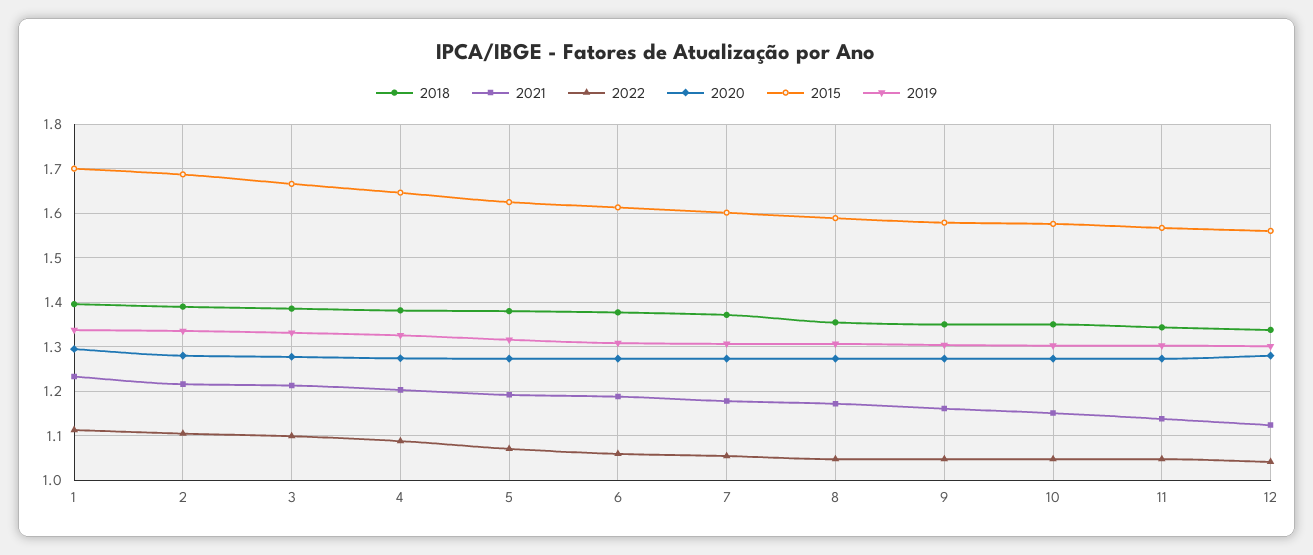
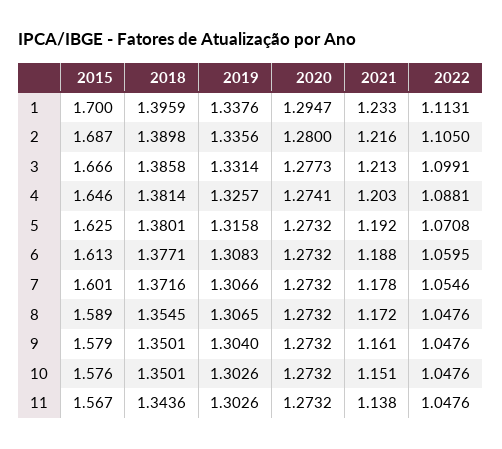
2018, 12: 1.34 -> none
2021, 12: 1.12 -> none
2022, 12: 1.04 -> none
2020, 12: 1.28 -> none
2015, 12: 1.56 -> none
2019, 12: 1.3 -> none

